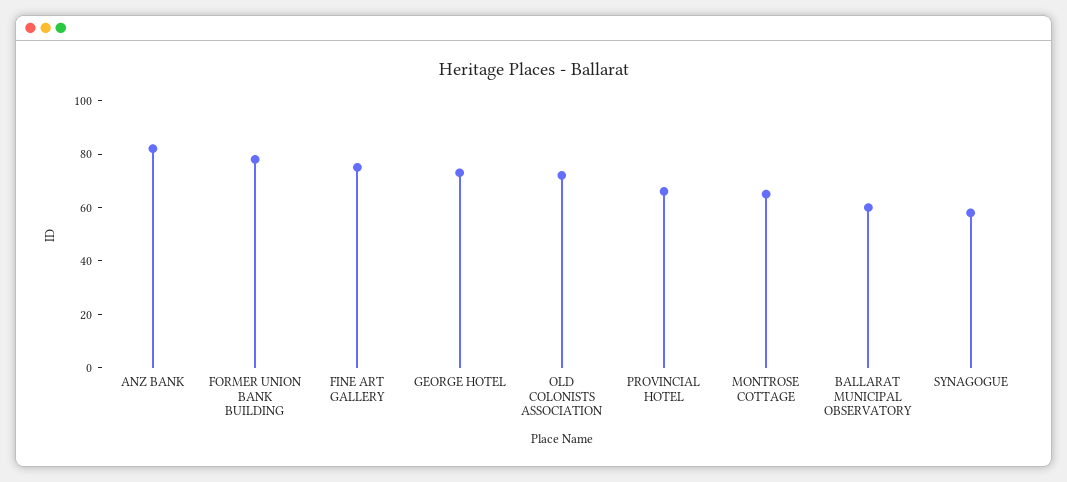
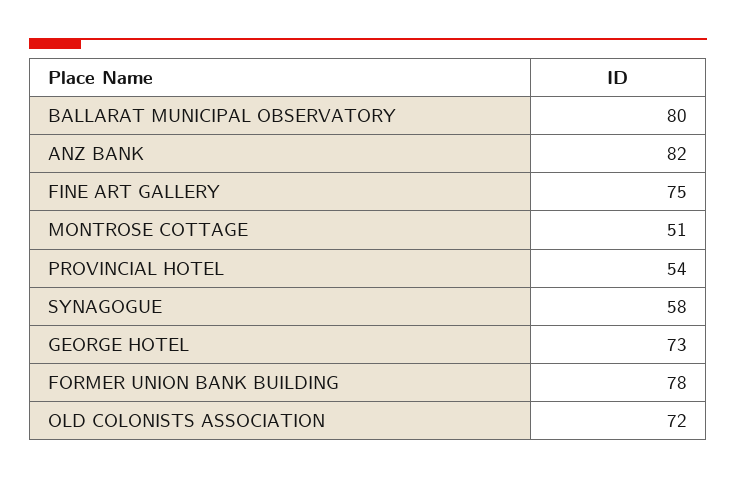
PROVINCIAL HOTEL: 65 -> 54
MONTROSE COTTAGE: 65 -> 51
BALLARAT MUNICIPAL OBSERVATORY: 60 -> 80

